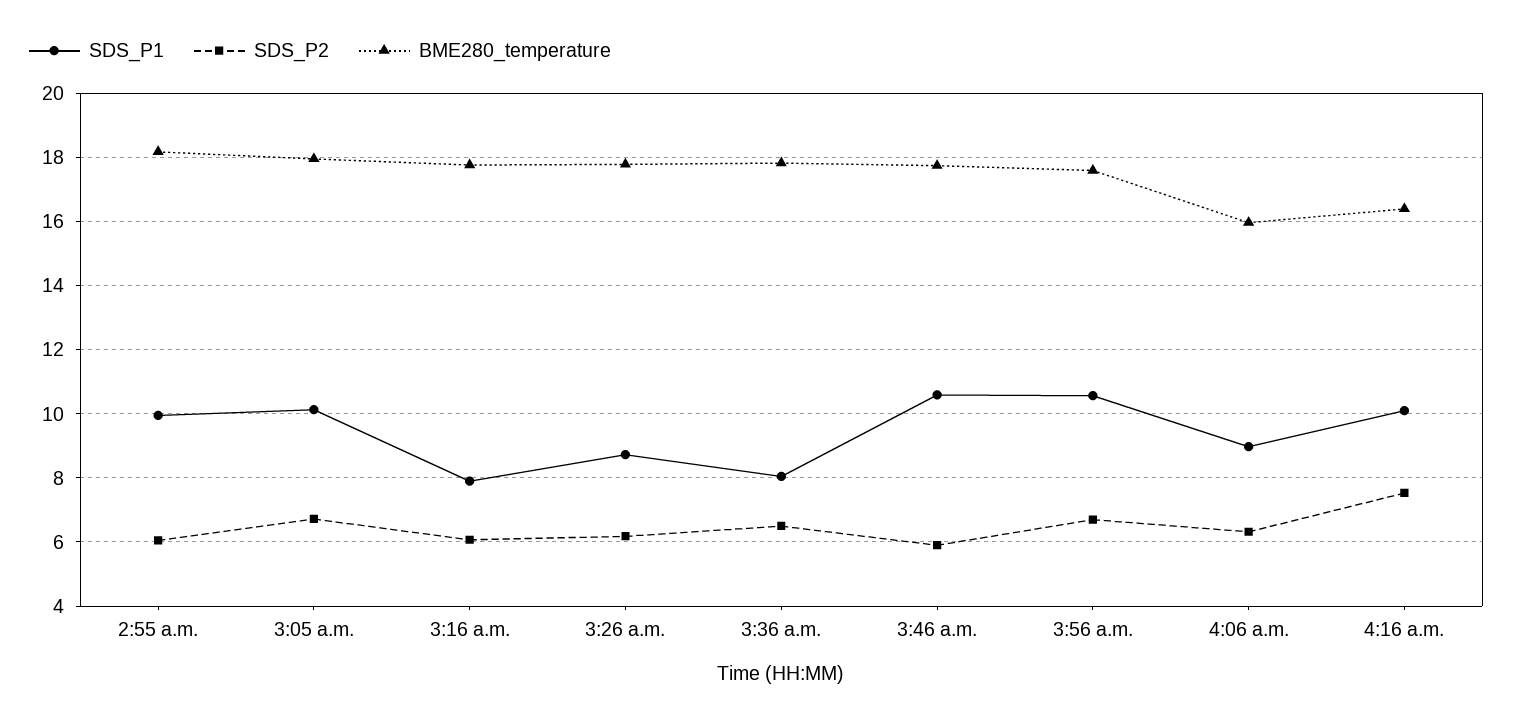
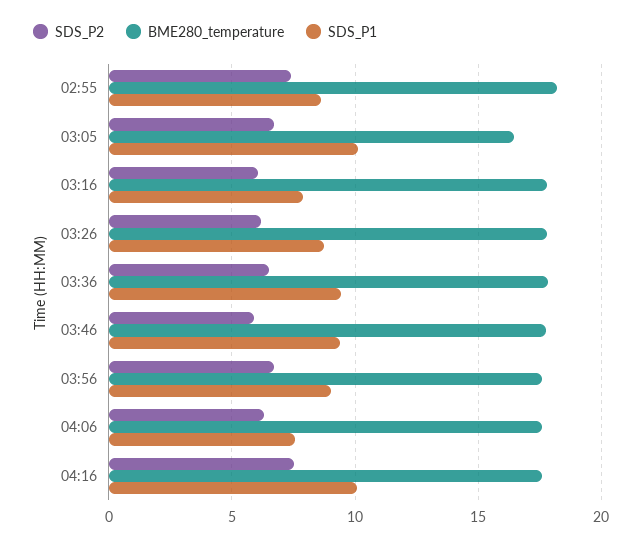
SDS_P1, 2:55 a.m.: 10 -> 8.5
SDS_P2, 2:55 a.m.: 6 -> 7.5
BME280_temperature, 3:05 a.m.: 18 -> 16.5
SDS_P1, 3:36 a.m.: 8 -> 9.5
SDS_P1, 3:46 a.m.: 10.6 -> 9.5
SDS_P1, 3:56 a.m.: 10.6 -> 9
SDS_P1, 4:06 a.m.: 9 -> 7.5
BME280_temperature, 4:06 a.m.: 16 -> 17.5
BME280_temperature, 4:16 a.m.: 16.4 -> 17.5

